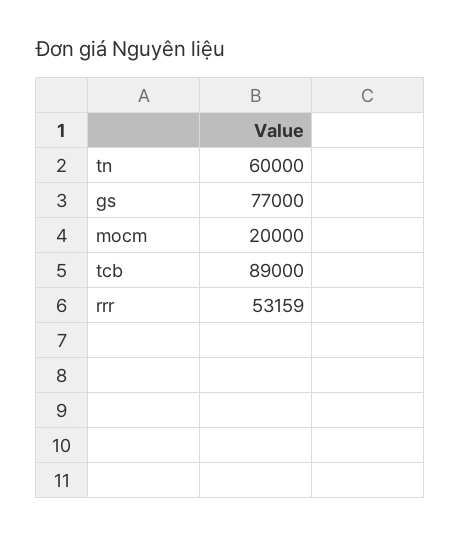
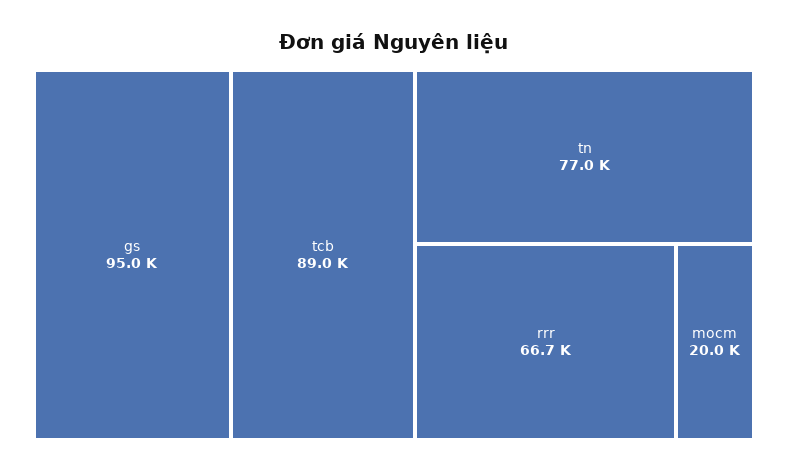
tn: 60000 -> 77000
gs: 77000 -> 95000
rrr: 53159 -> 66700

